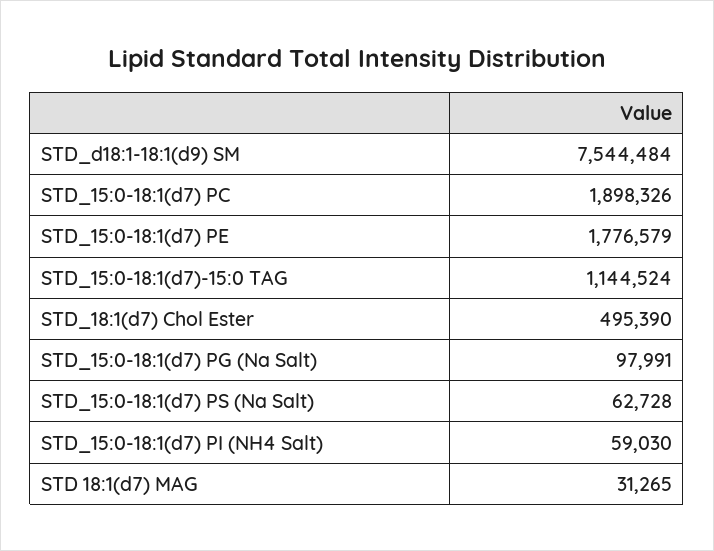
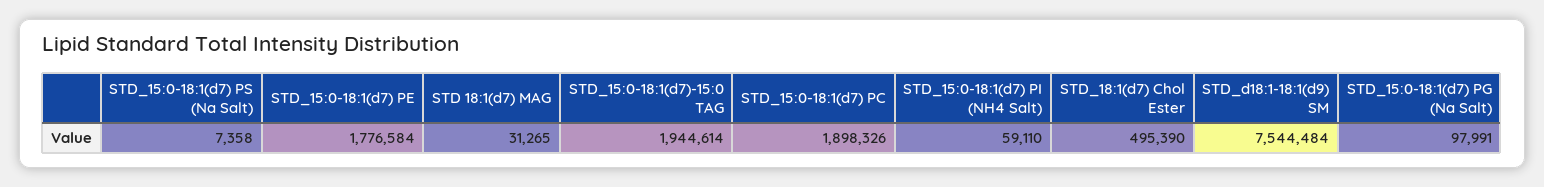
STD_15:0-18:1(d7) PE: 1776579 -> 1776584
STD_15:0-18:1(d7)-15:0 TAG: 1144524 -> 1944614
STD_15:0-18:1(d7) PS (Na Salt): 62728 -> 7358
STD_15:0-18:1(d7) PI (NH4 Salt): 59030 -> 59110

